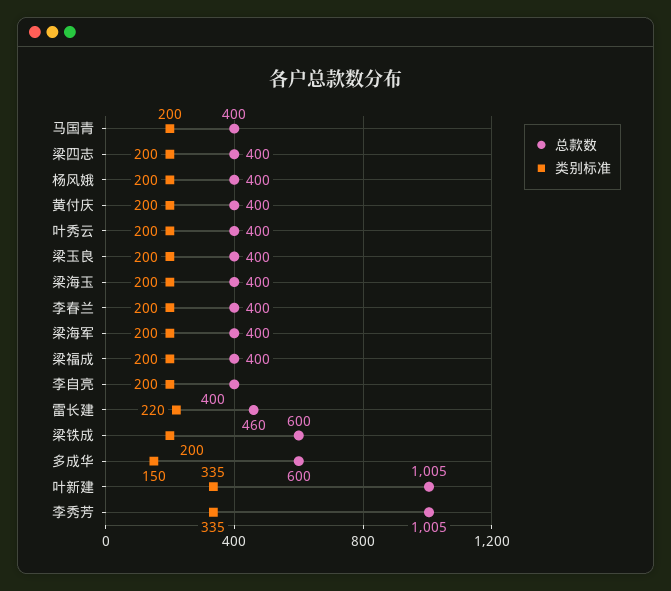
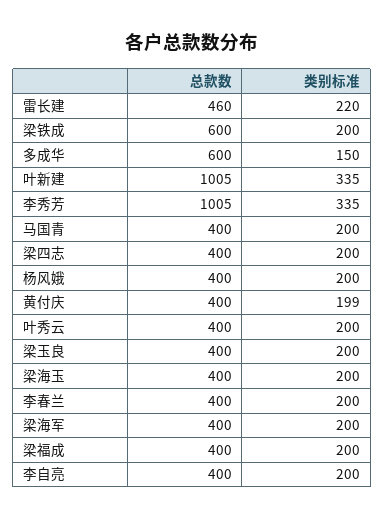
类别标准, 黄付庆: 200 -> 199

